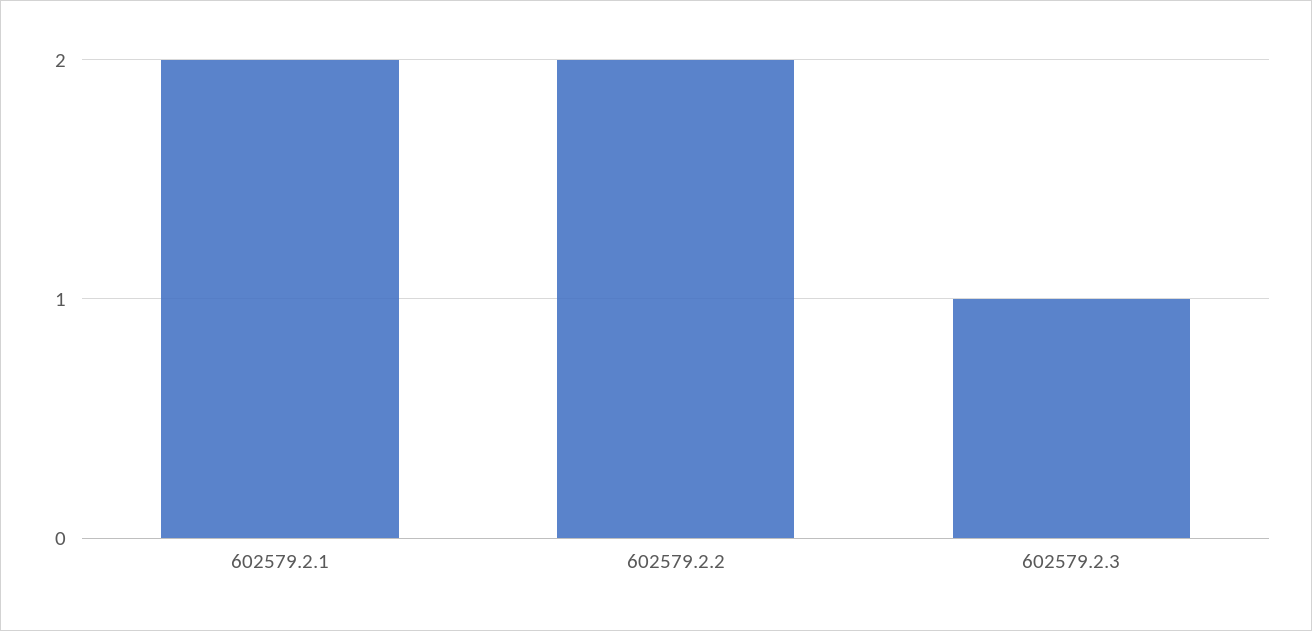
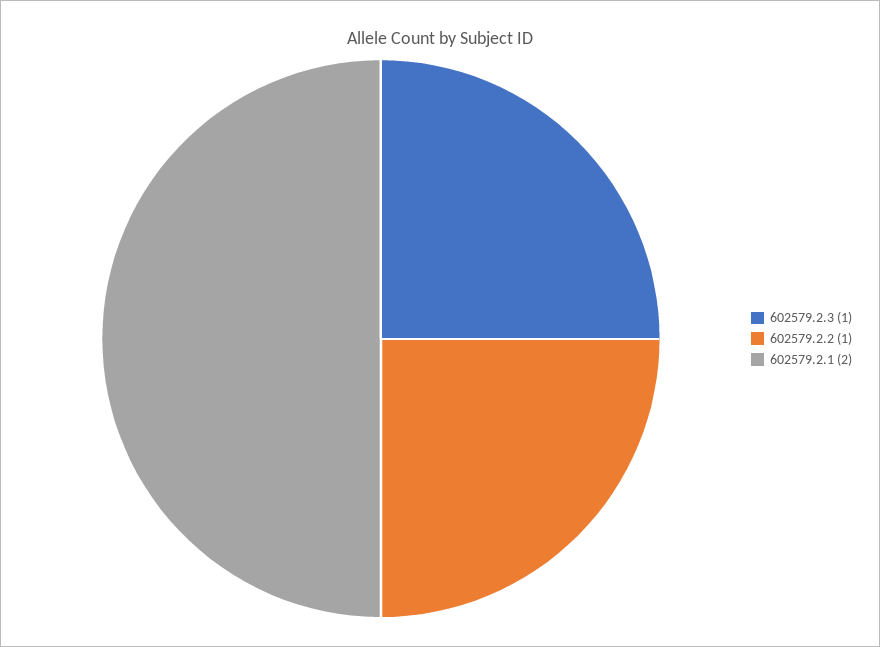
602579.2.2: 2 -> 1

